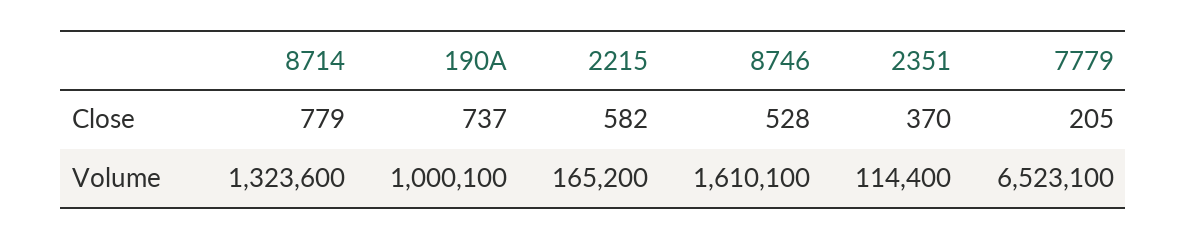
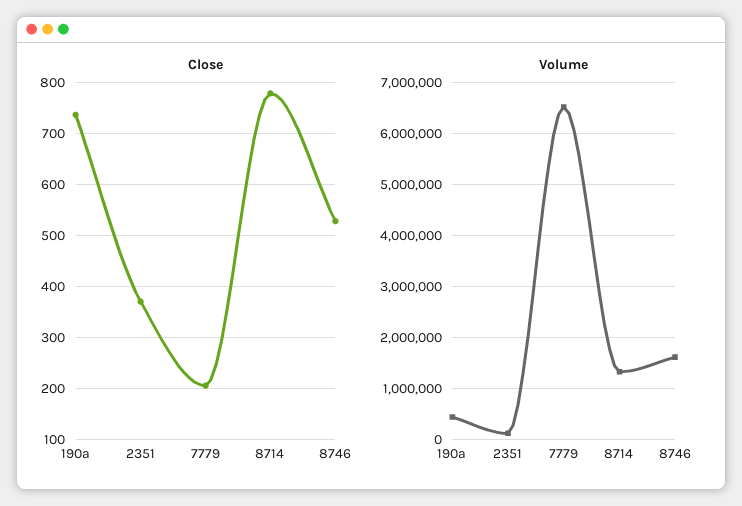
Close, 2215: 582 -> none
Volume, 190A: 1000100 -> 400000
Volume, 2215: 165200 -> none

